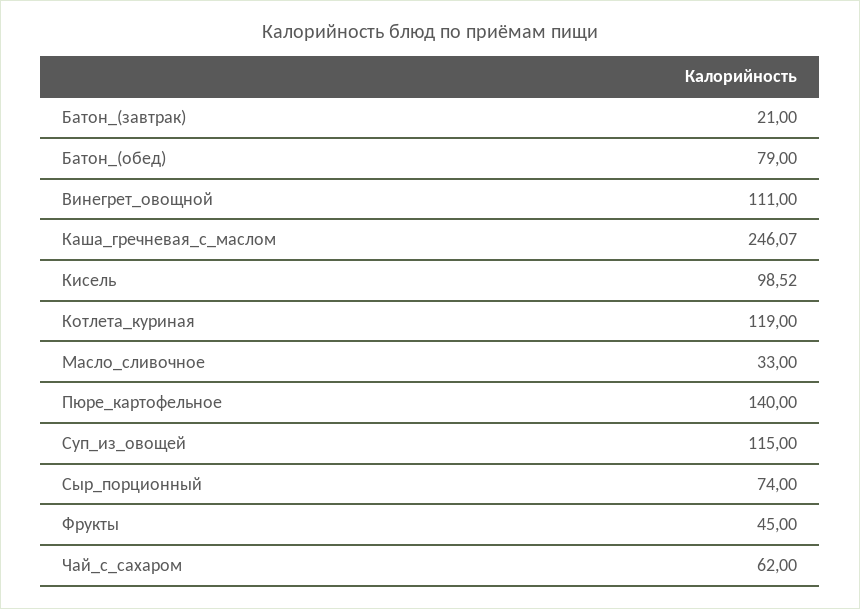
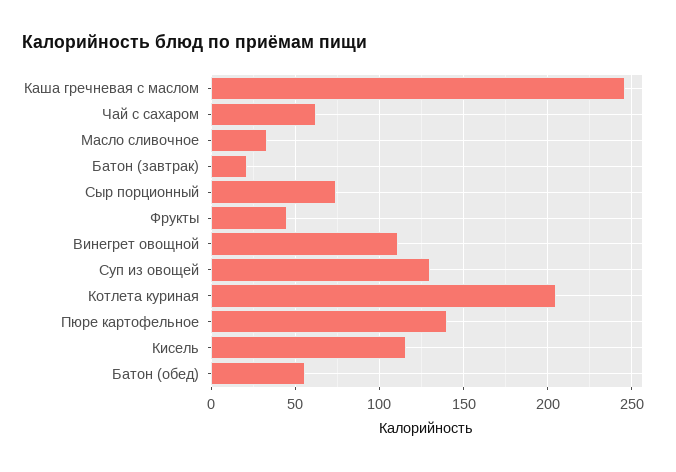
Батон_(обед): 79 -> 55
Кисель: 98.52 -> 115
Котлета_куриная: 119 -> 205
Суп_из_овощей: 115 -> 130

